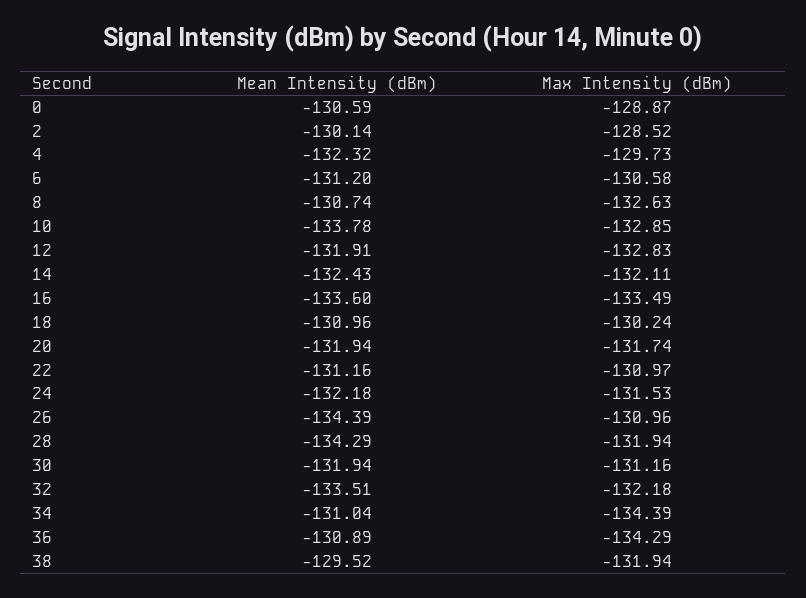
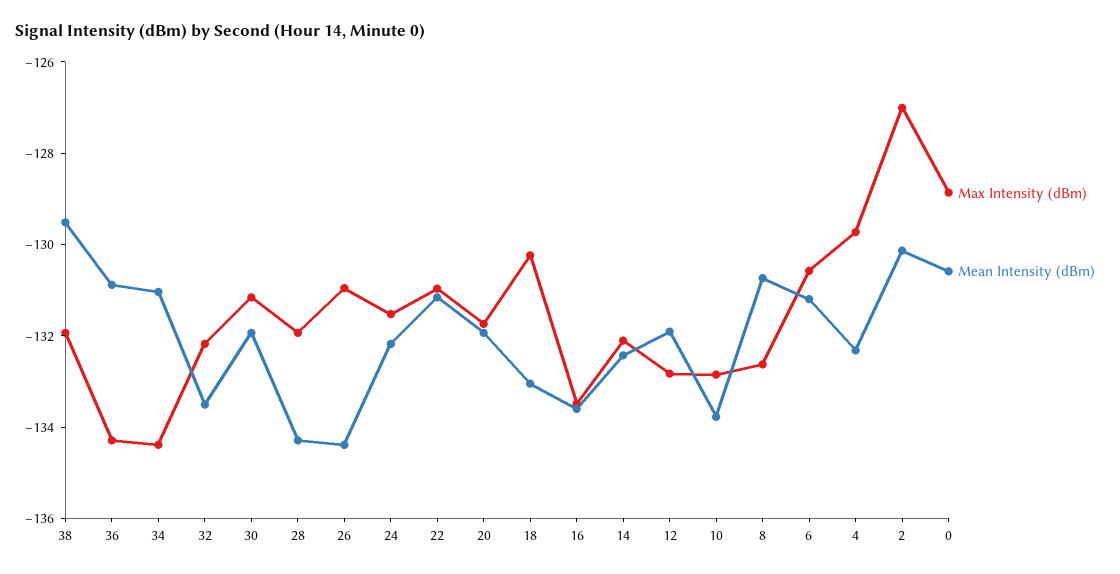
Max Intensity (dBm), 2: -128.52 -> -127
Mean Intensity (dBm), 18: -130.96 -> -133

